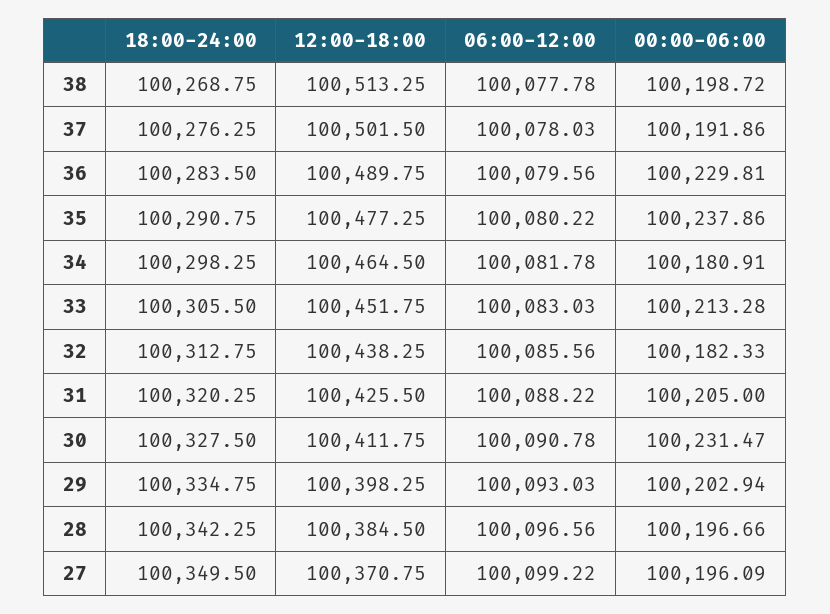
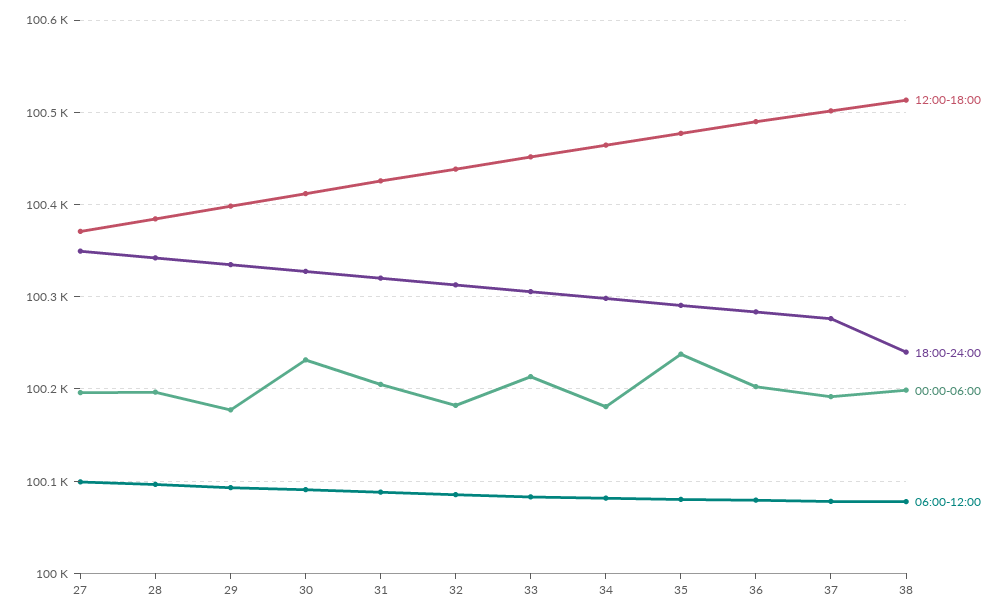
18:00-24:00, 38: 100268.75 -> 100240
00:00-06:00, 36: 100229.81 -> 100200
00:00-06:00, 29: 100202.94 -> 100180

